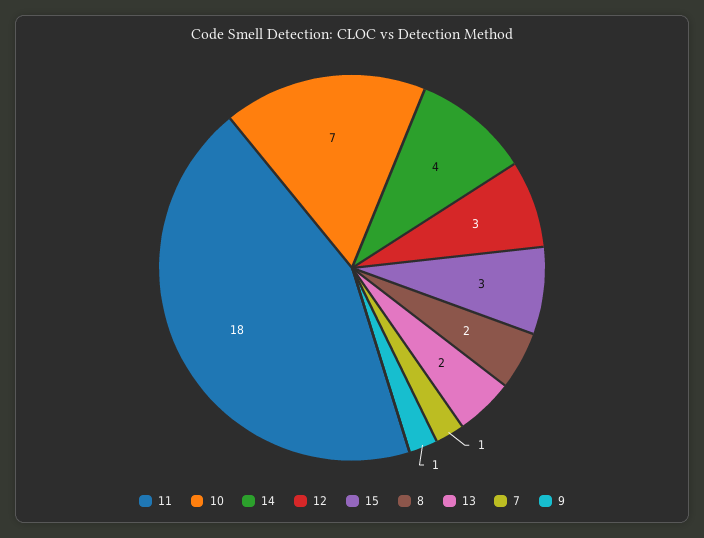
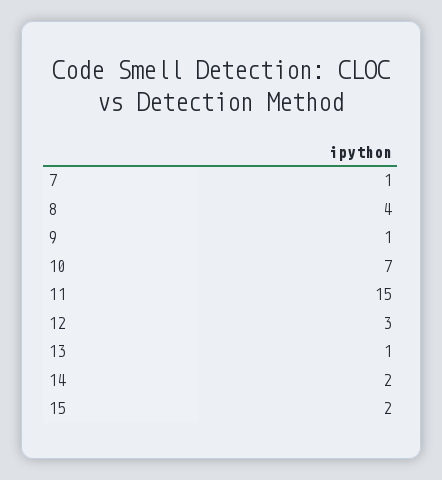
11: 18 -> 15
14: 4 -> 2
15: 3 -> 2
8: 2 -> 4
13: 2 -> 1

